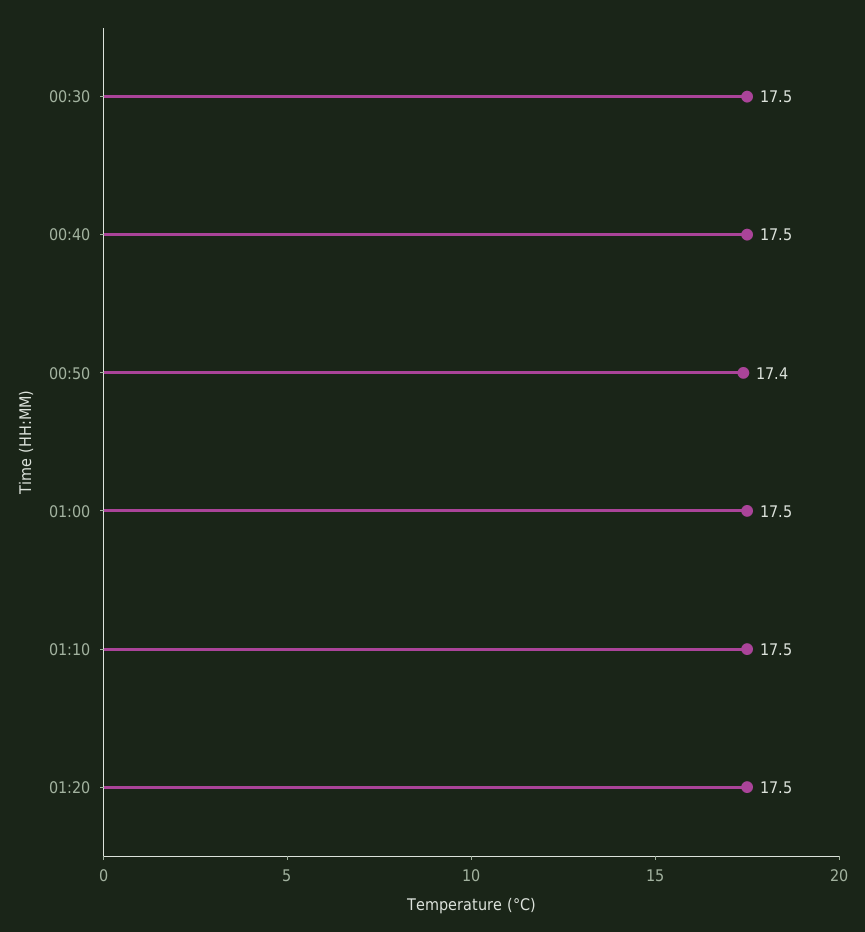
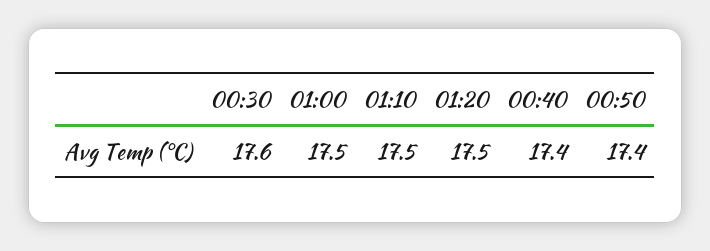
00:30: 17.5 -> 17.6
00:40: 17.5 -> 17.4

